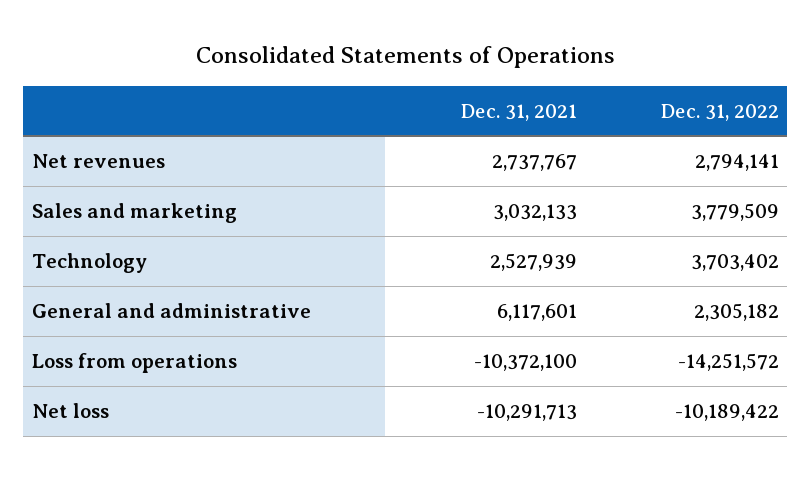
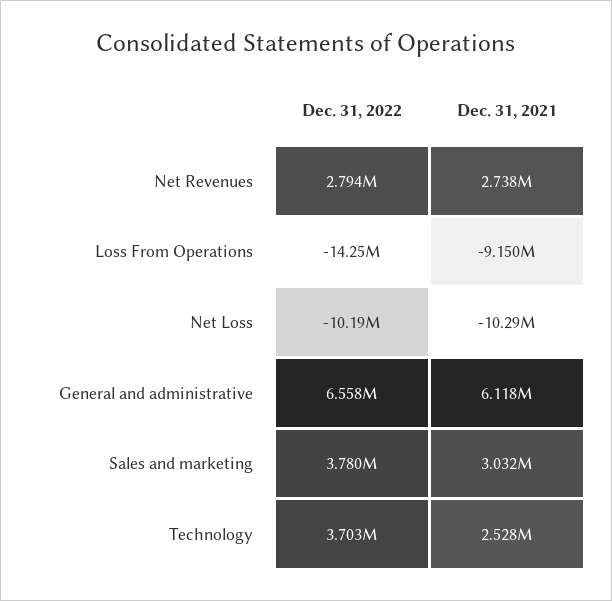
Dec. 31, 2022, General and administrative: 2305182 -> 6558000
Dec. 31, 2021, Loss from operations: -10372100 -> -9150000

